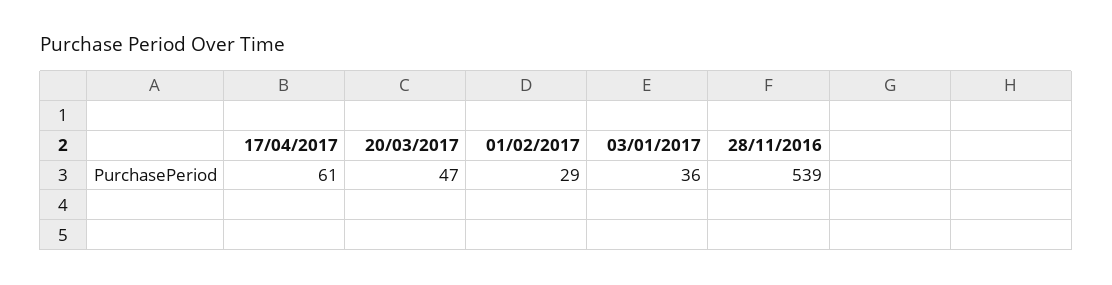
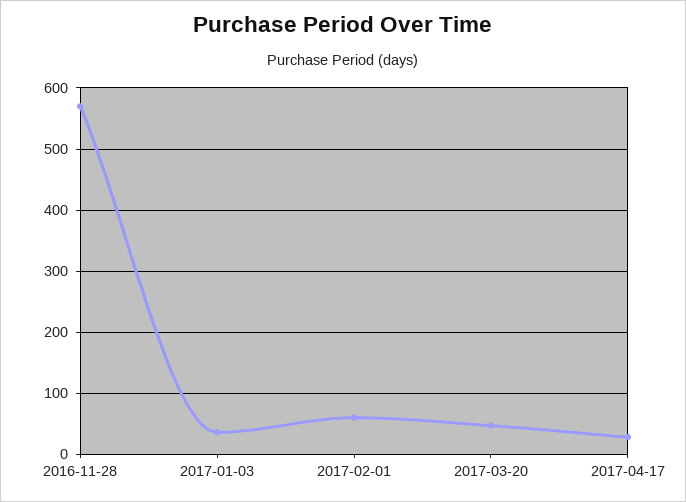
17/04/2017: 61 -> 30
01/02/2017: 29 -> 60
28/11/2016: 539 -> 570

